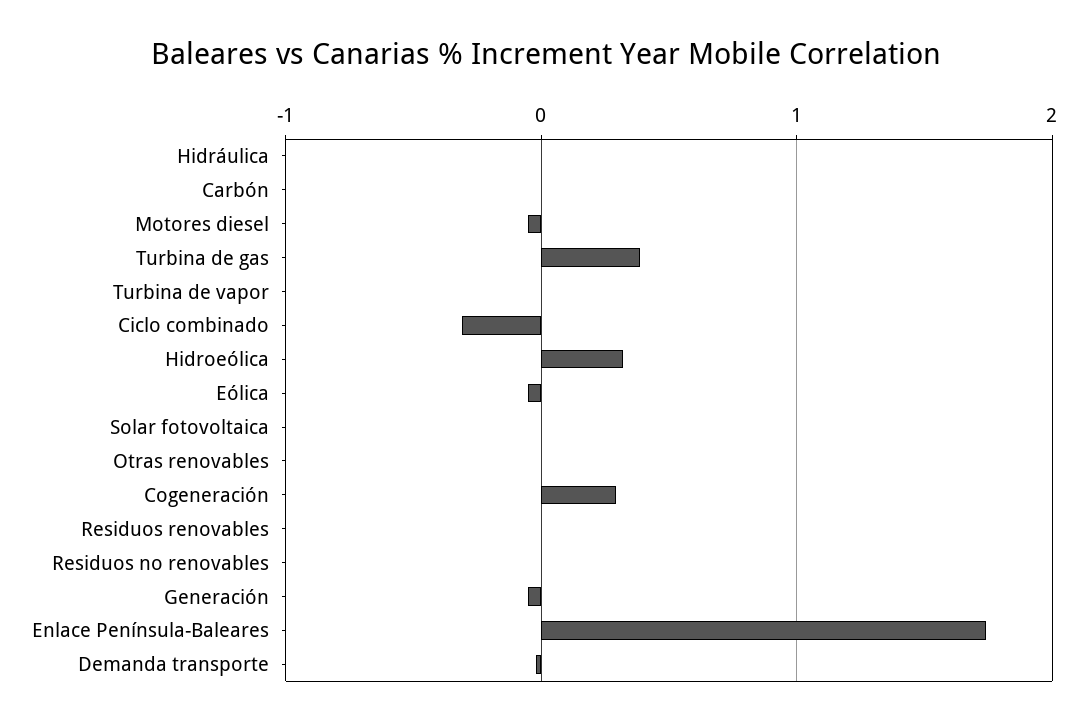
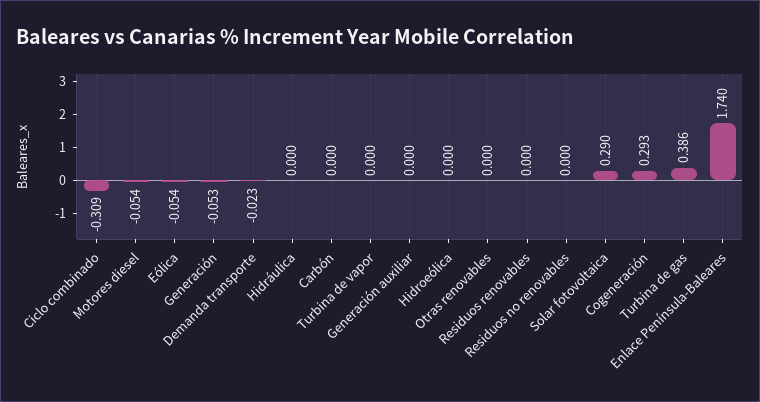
Hidroeólica: 0.3 -> 0
Solar fotovoltaica: 0 -> 0.29
Generación auxiliar: none -> 0

